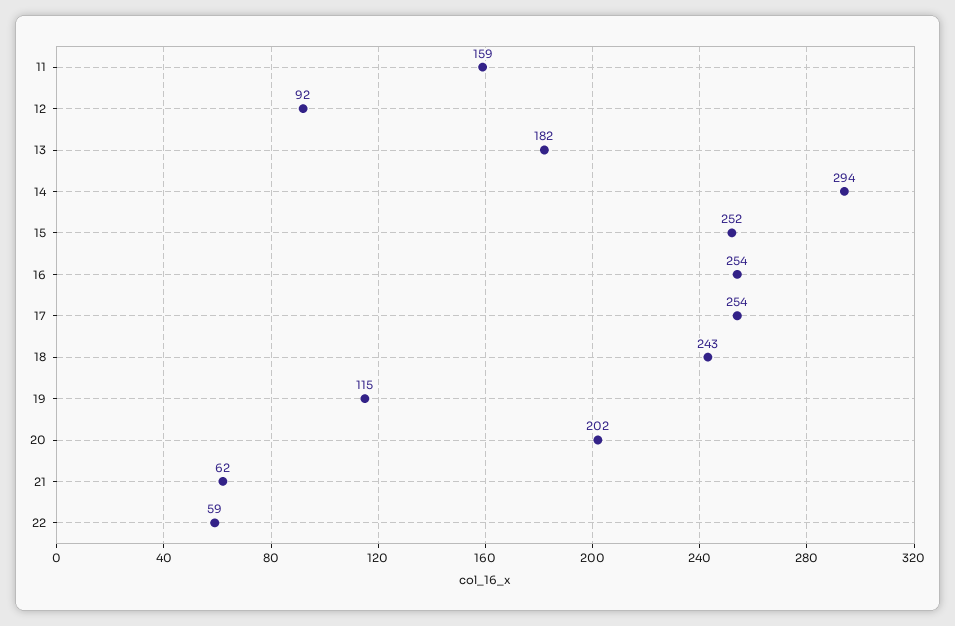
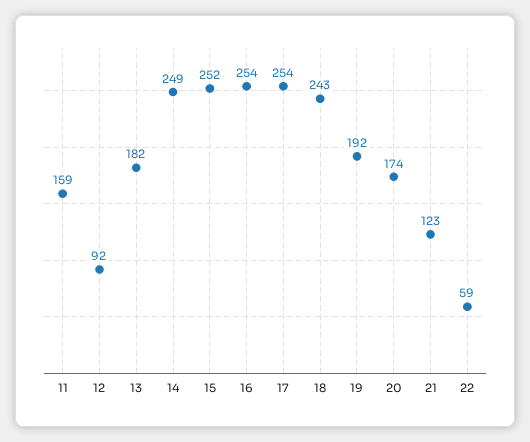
14: 294 -> 249
19: 115 -> 192
20: 202 -> 174
21: 62 -> 123

